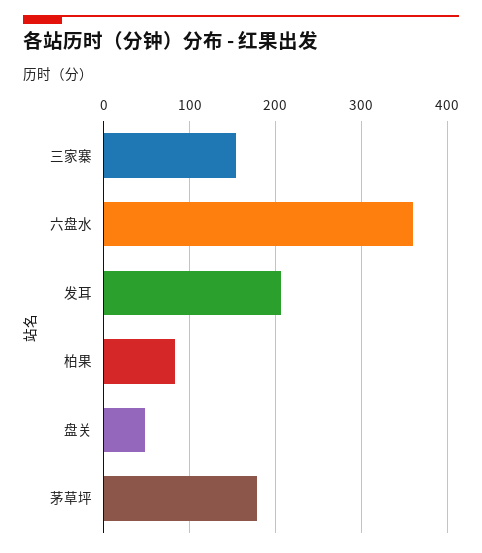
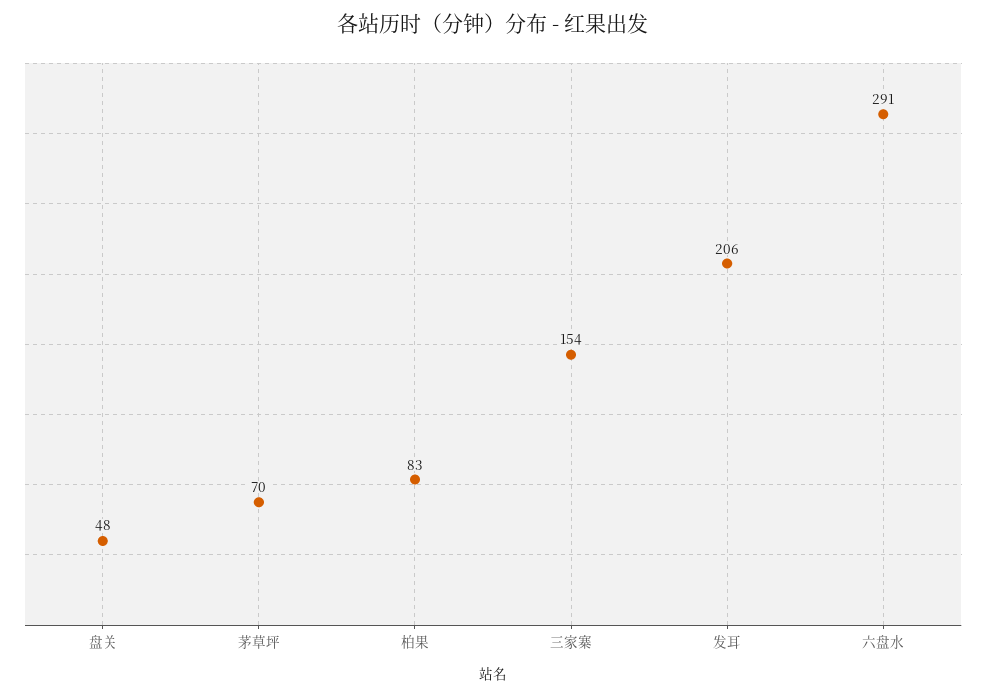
六盘水: 360 -> 291
茅草坪: 180 -> 70

